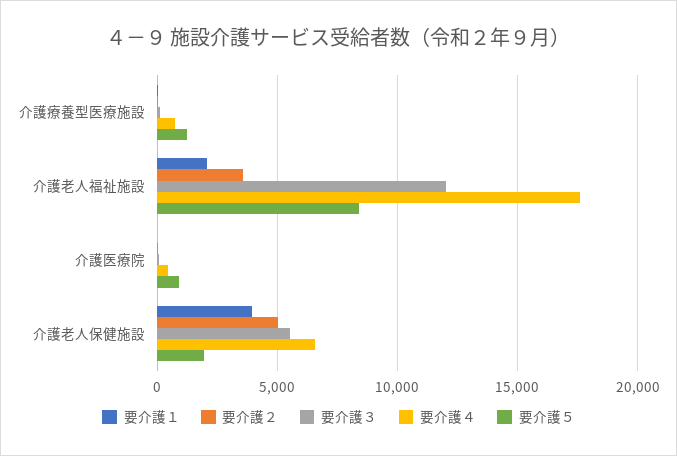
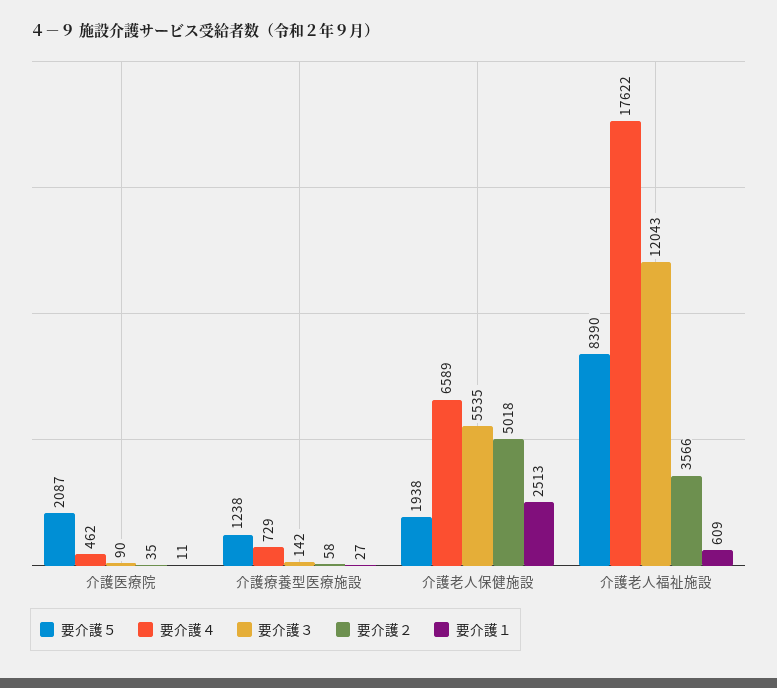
要介護１, 介護老人福祉施設: 2000 -> 609
要介護５, 介護医療院: 1000 -> 2087
要介護１, 介護老人保健施設: 4000 -> 2513

